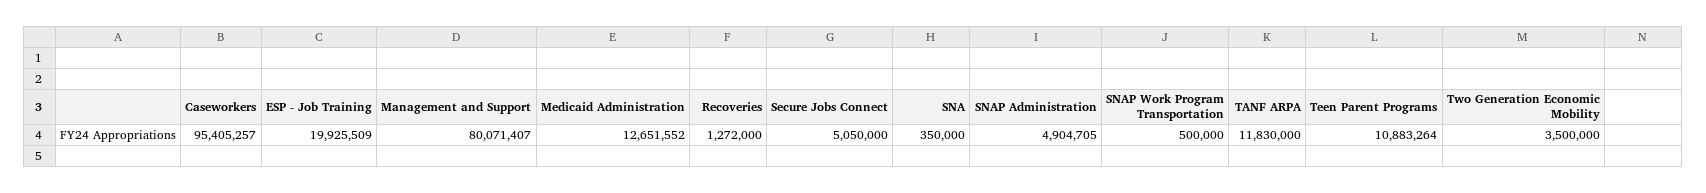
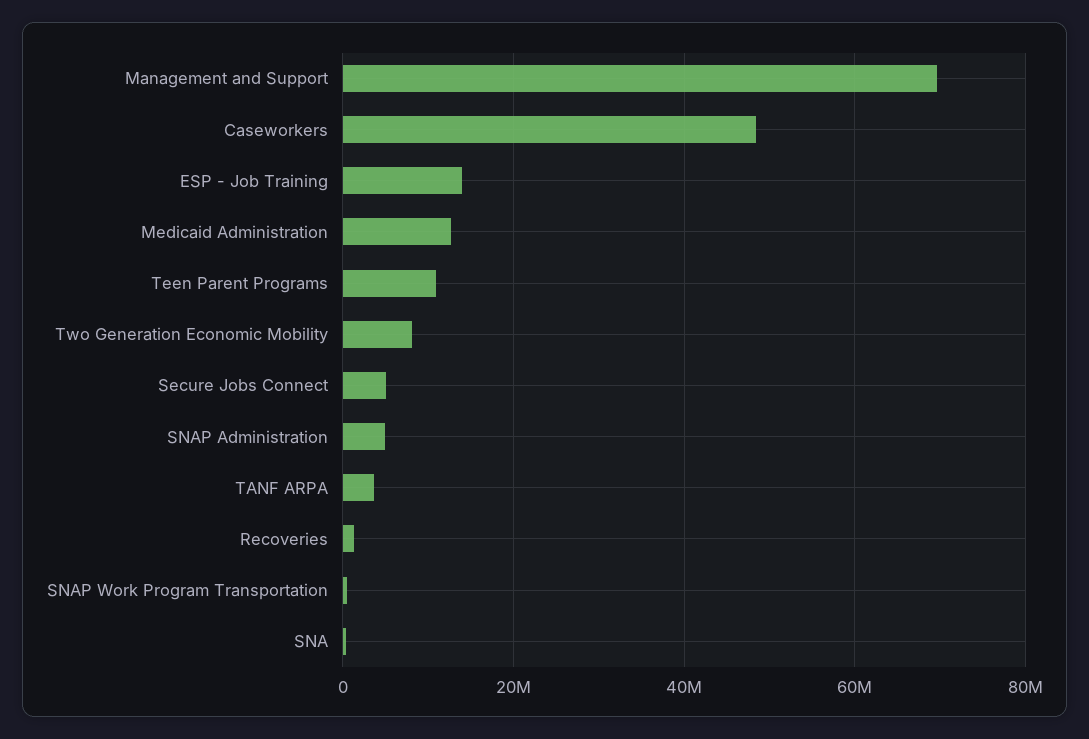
Caseworkers: 95405257 -> 48000000
ESP - Job Training: 19925509 -> 14000000
Management and Support: 80071407 -> 70000000
TANF ARPA: 11830000 -> 4000000
Two Generation Economic Mobility: 3500000 -> 8000000

